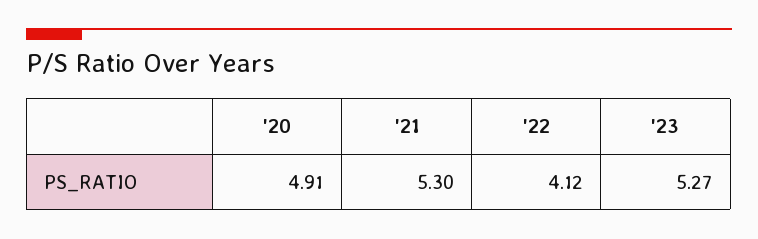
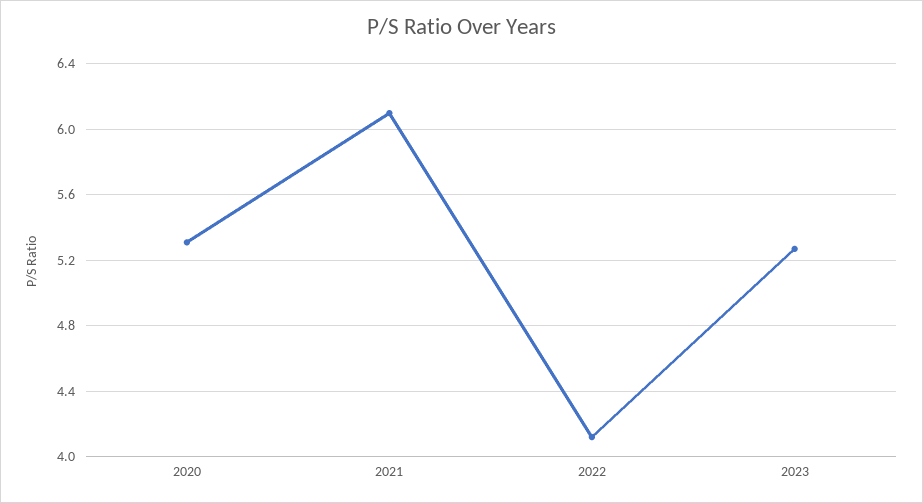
'20: 4.91 -> 5.3
'21: 5.3 -> 6.1

